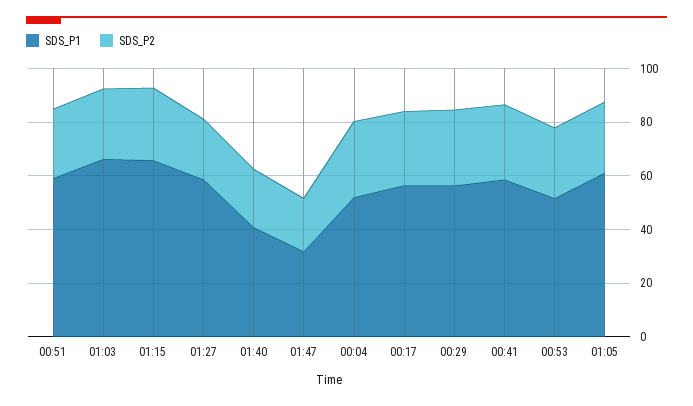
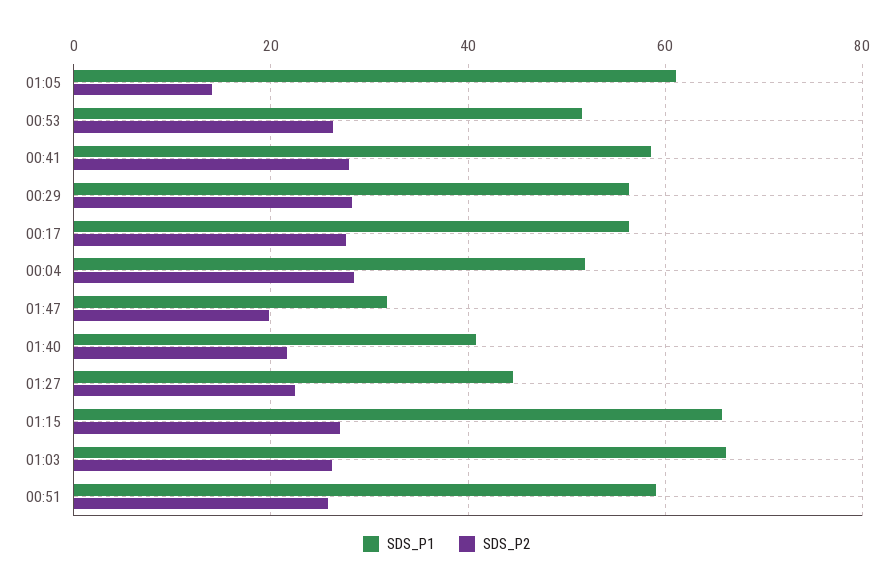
SDS_P1, 01:27: 60 -> 44
SDS_P2, 01:05: 25 -> 14

